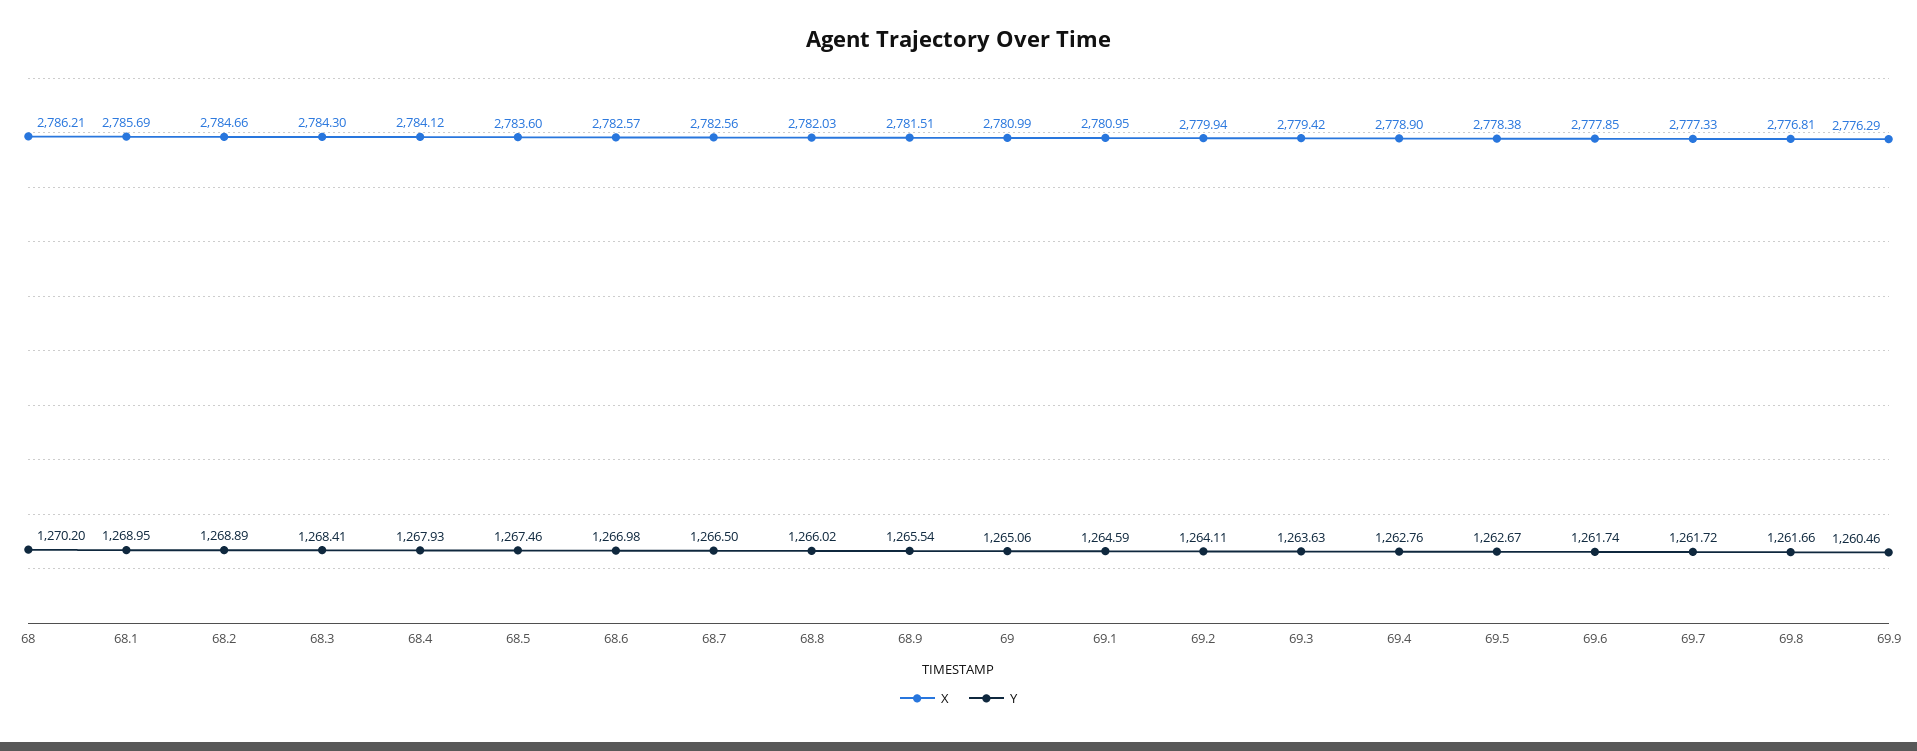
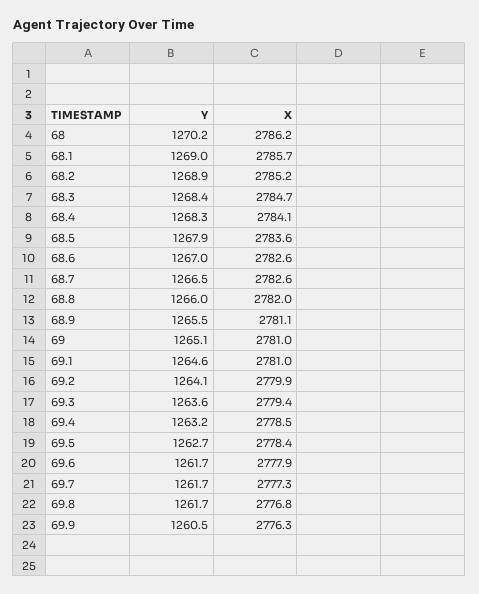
X, 68.2: 2784.66 -> 2785.2
X, 68.3: 2784.3 -> 2784.7
Y, 68.4: 1267.93 -> 1268.3
Y, 68.5: 1267.46 -> 1267.9
X, 68.9: 2781.51 -> 2781.1
X, 69.4: 2778.9 -> 2778.5
Y, 69.4: 1262.76 -> 1263.2

